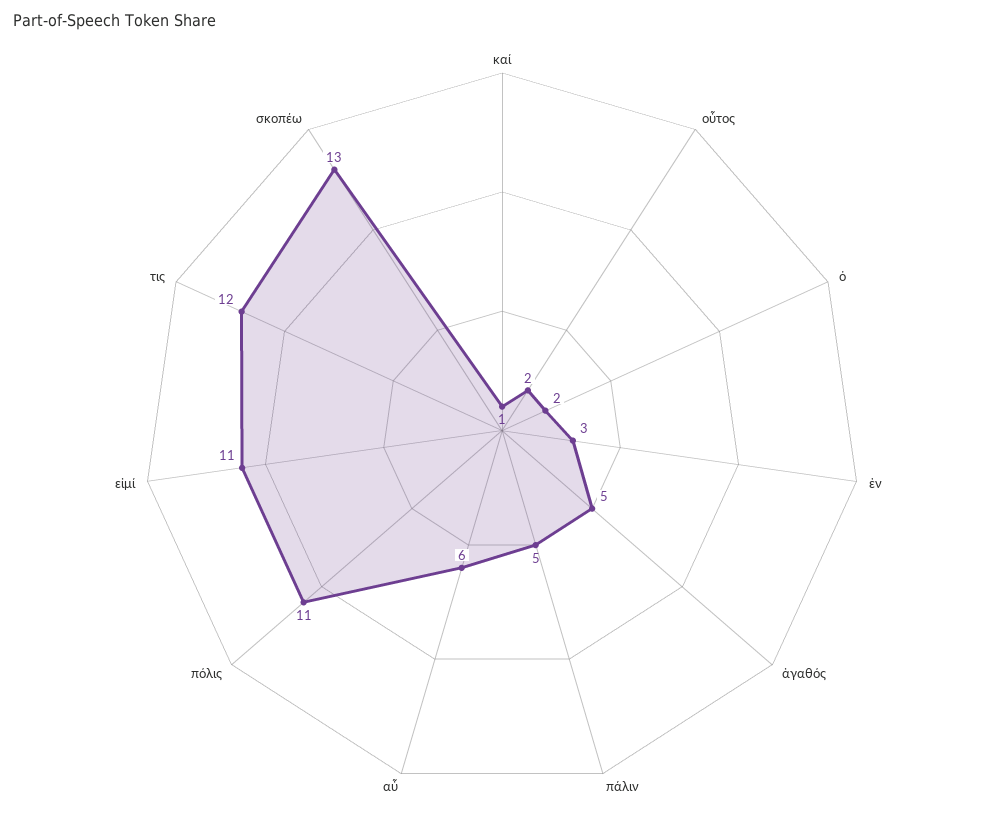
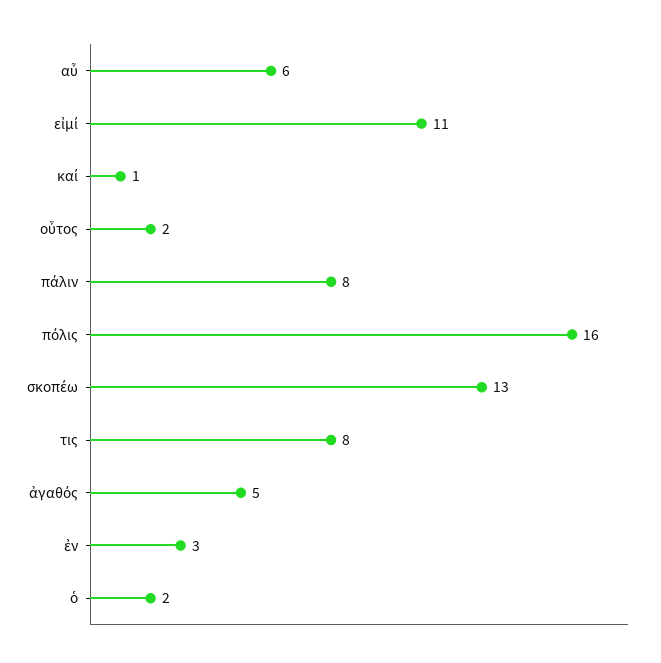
πάλιν: 5 -> 8
πόλις: 11 -> 16
τις: 12 -> 8

